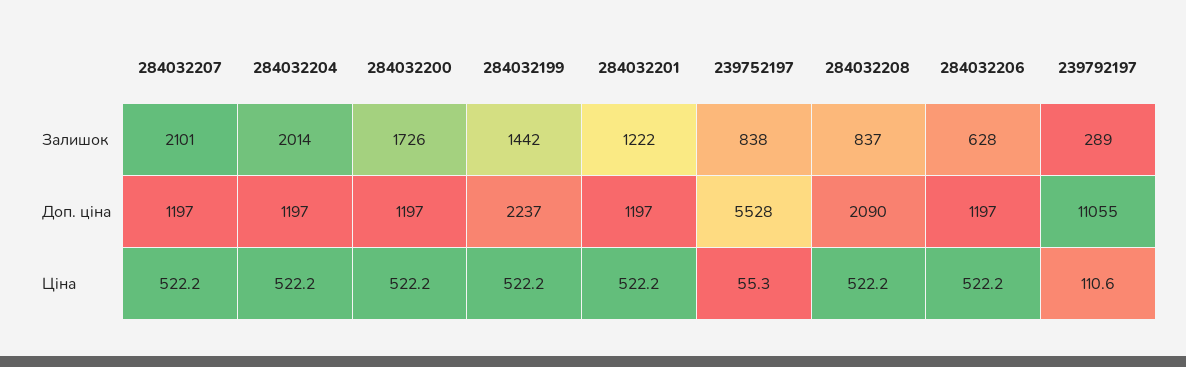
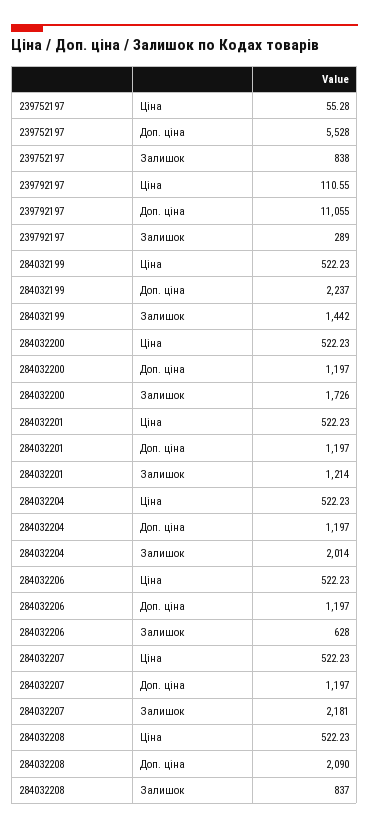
284032207, Залишок: 2101 -> 2181
284032201, Залишок: 1222 -> 1214

